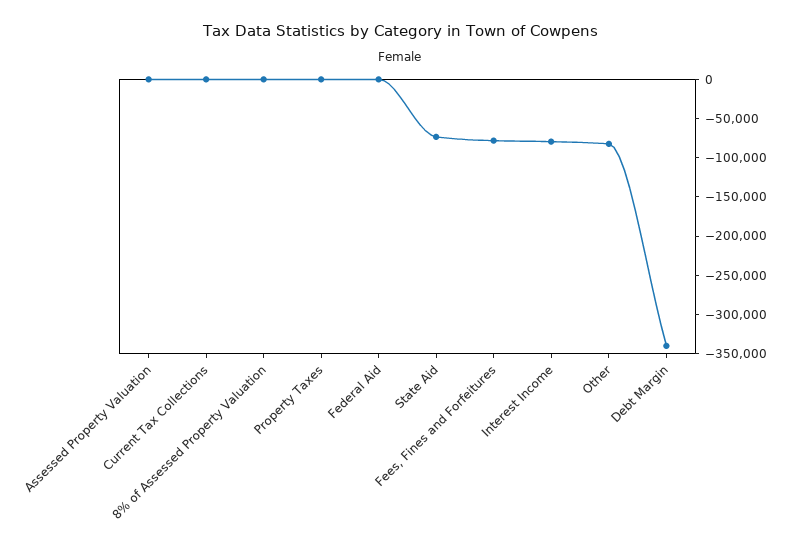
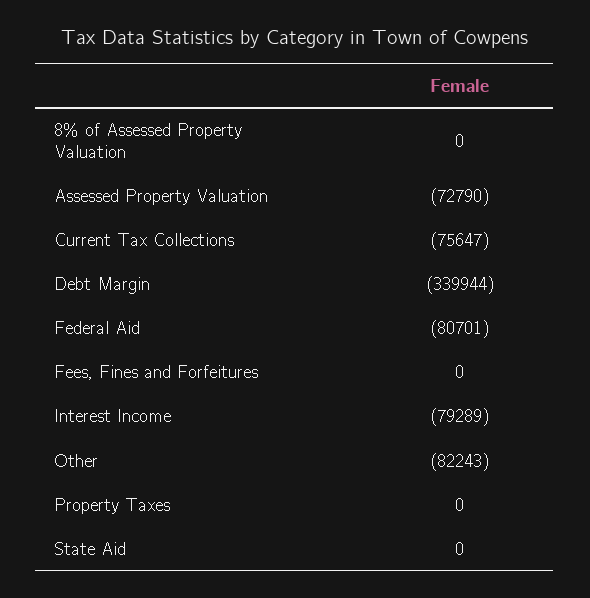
Assessed Property Valuation: 0 -> -72790
Current Tax Collections: 0 -> -75647
Federal Aid: 0 -> -80701
State Aid: -75000 -> 0
Fees, Fines and Forfeitures: -75000 -> 0

